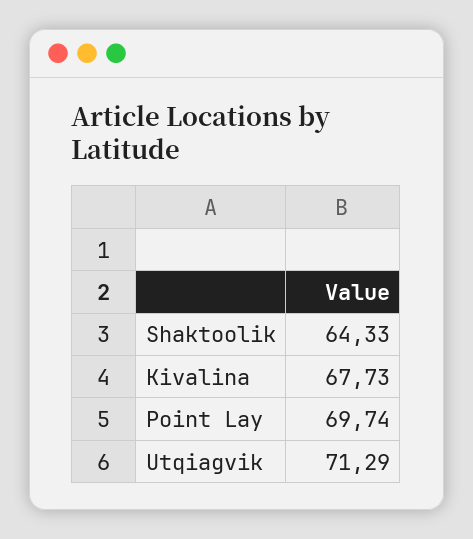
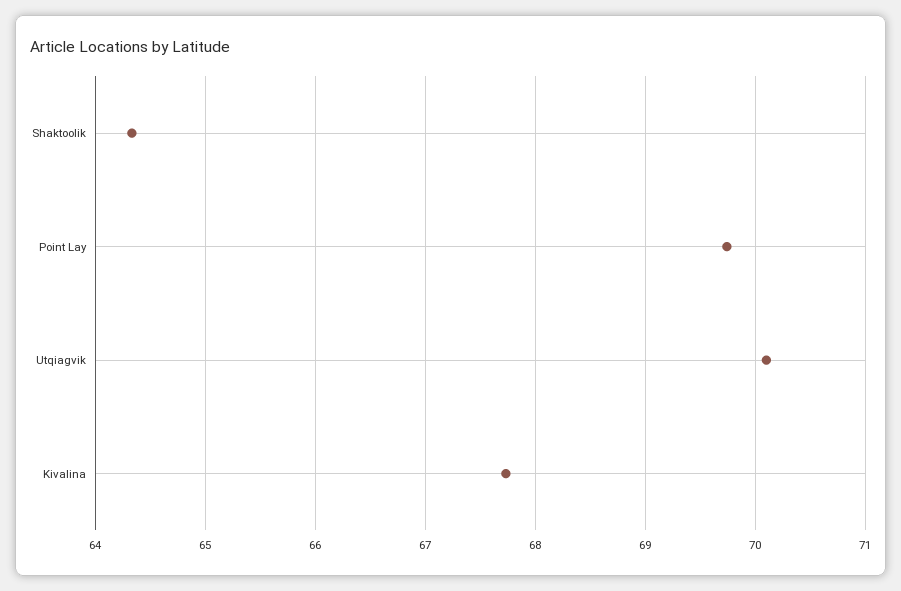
Utqiagvik: 71.29 -> 70.1

